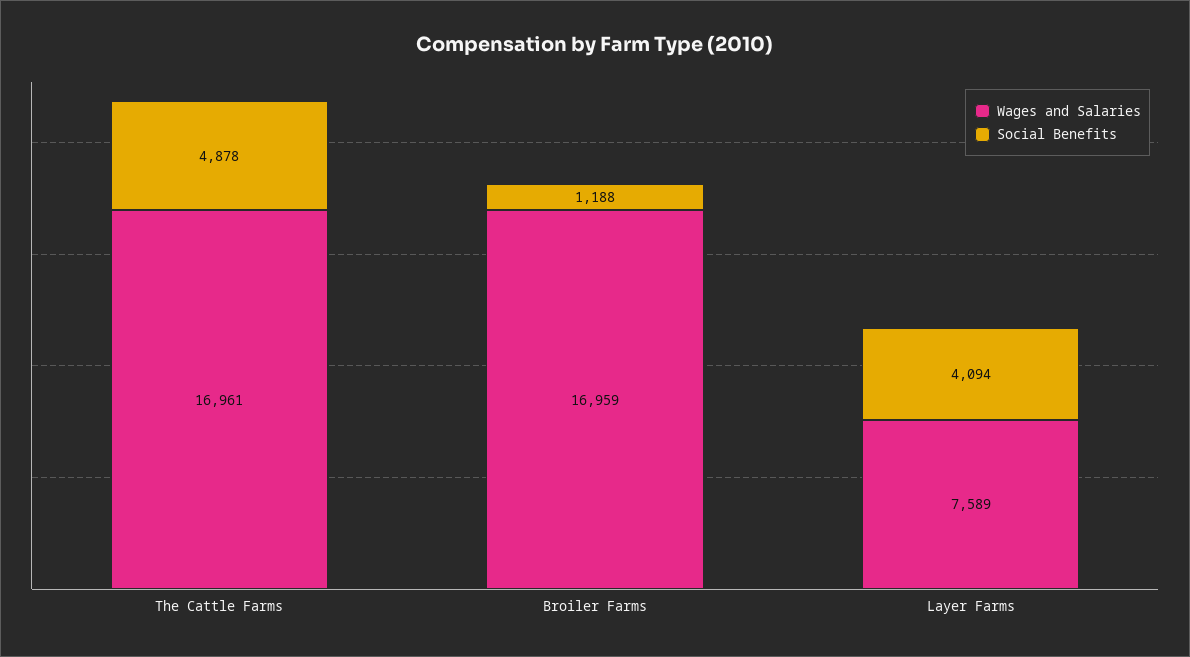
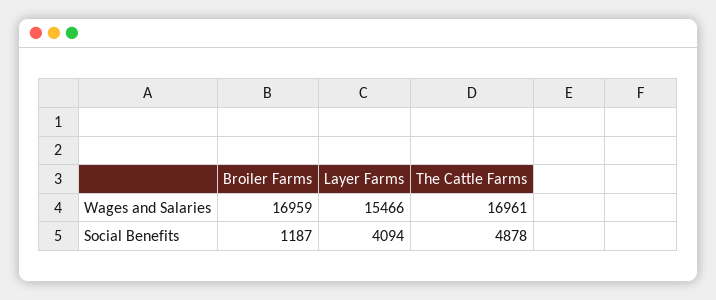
Social Benefits, Broiler Farms: 1188 -> 1187
Wages and Salaries, Layer Farms: 7589 -> 15466

